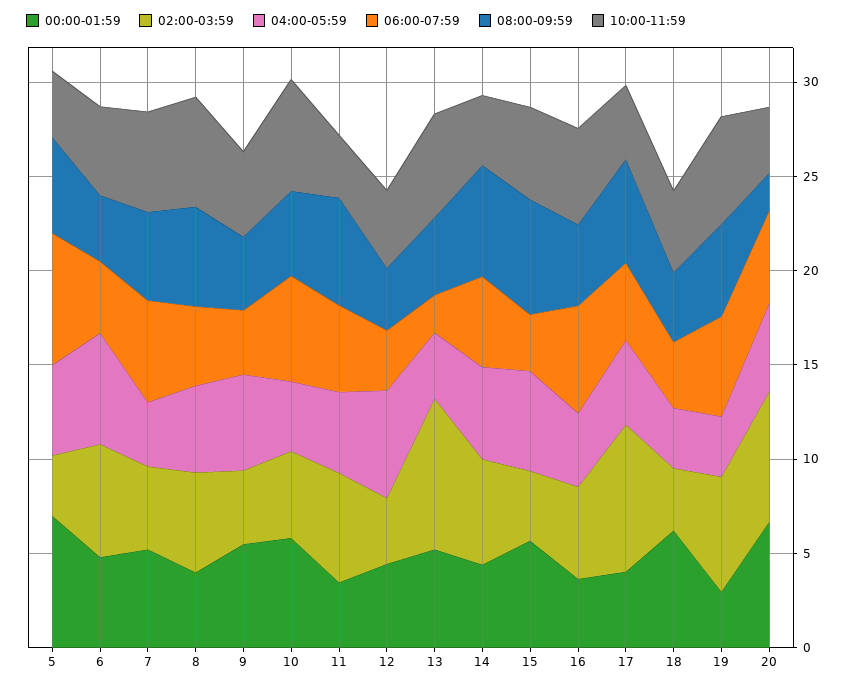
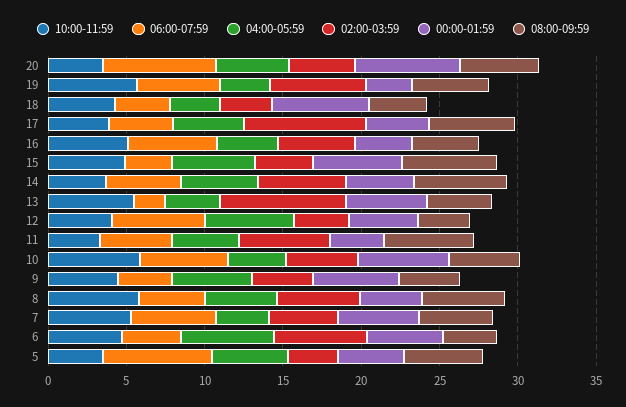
00:00-01:59, 5: 7 -> 4
06:00-07:59, 12: 3 -> 6
02:00-03:59, 20: 7 -> 4
06:00-07:59, 20: 5 -> 7
08:00-09:59, 20: 2 -> 5

